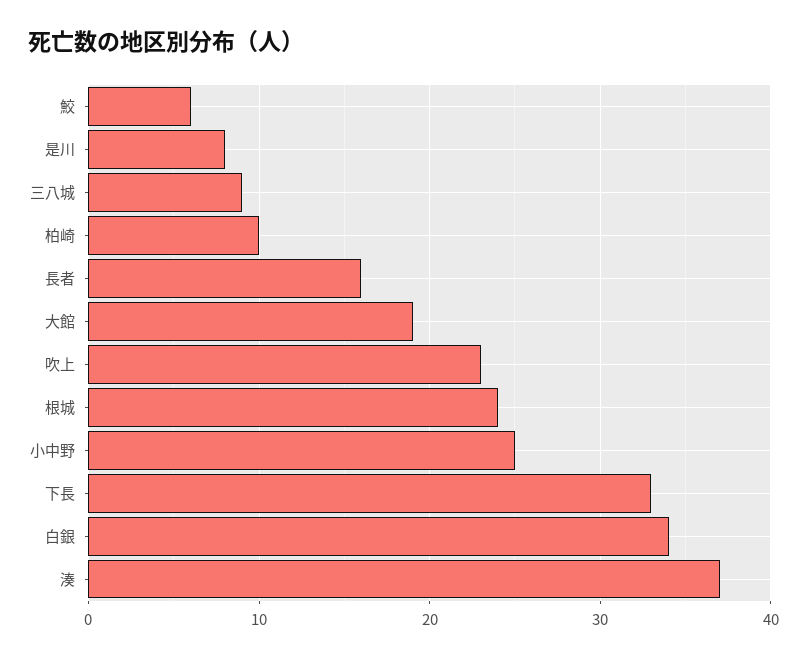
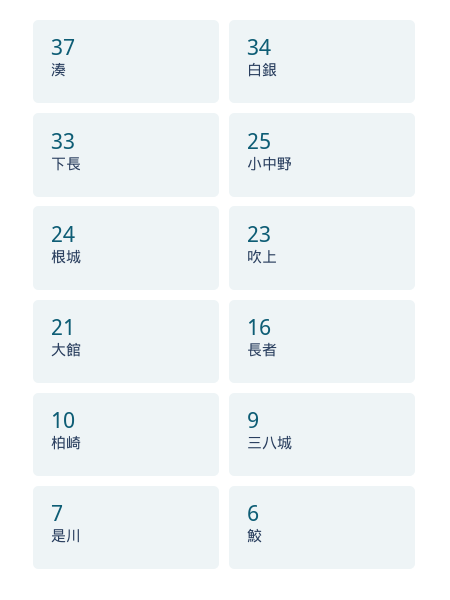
是川: 8 -> 7
大館: 19 -> 21

